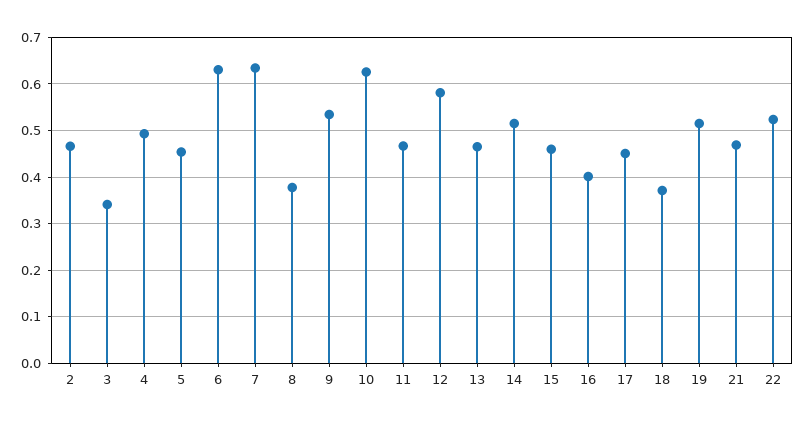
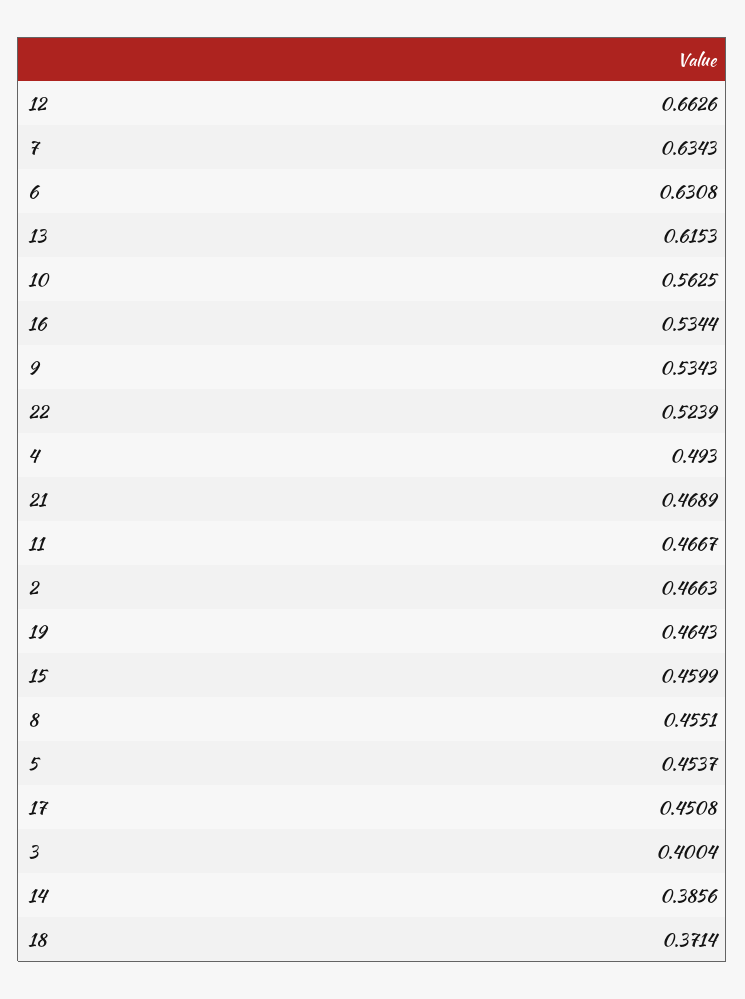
3: 0.34 -> 0.4004
8: 0.38 -> 0.4551
10: 0.62 -> 0.5625
12: 0.58 -> 0.6626
13: 0.46 -> 0.6153
14: 0.52 -> 0.3856
16: 0.4 -> 0.5344
19: 0.52 -> 0.4643

